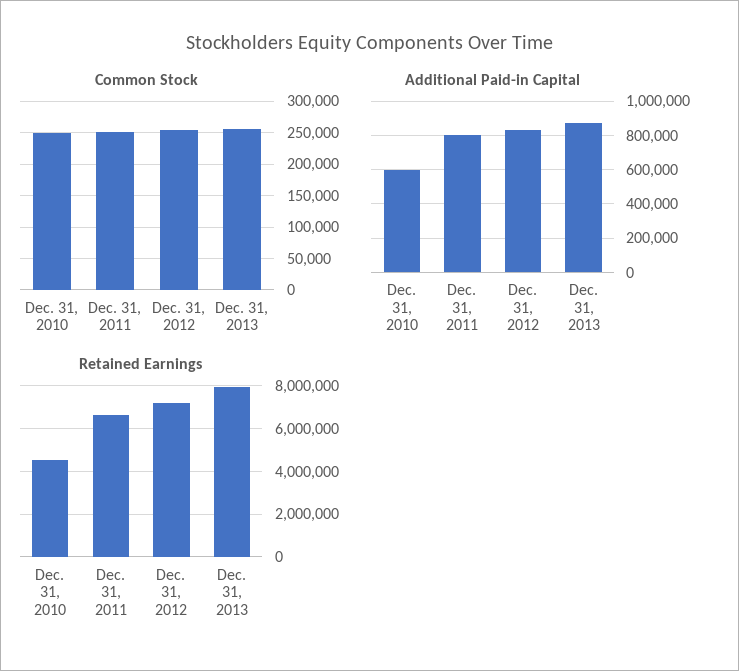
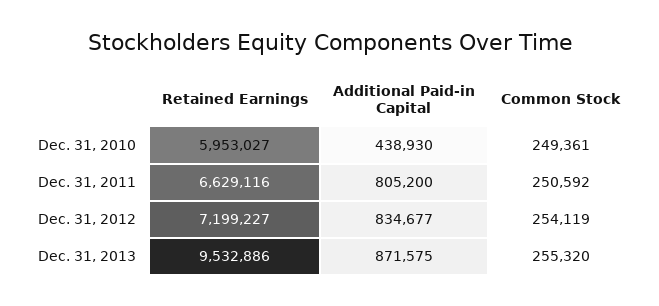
Additional Paid-in Capital, Dec. 31, 2010: 600000 -> 438930
Retained Earnings, Dec. 31, 2010: 4500000 -> 5953027
Retained Earnings, Dec. 31, 2013: 8000000 -> 9532886

